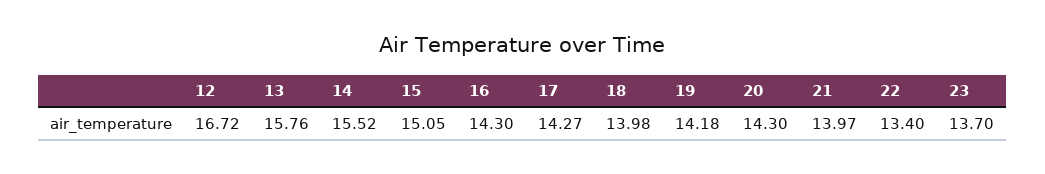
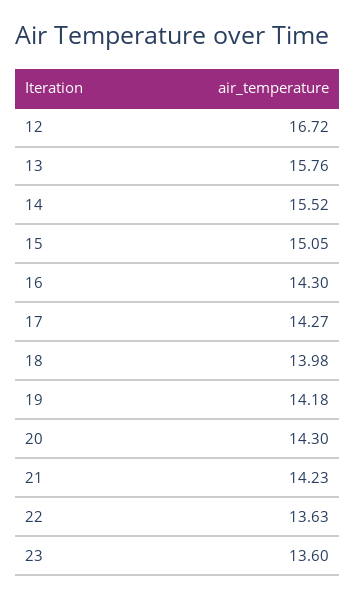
21: 13.97 -> 14.23
22: 13.4 -> 13.63
23: 13.7 -> 13.6

